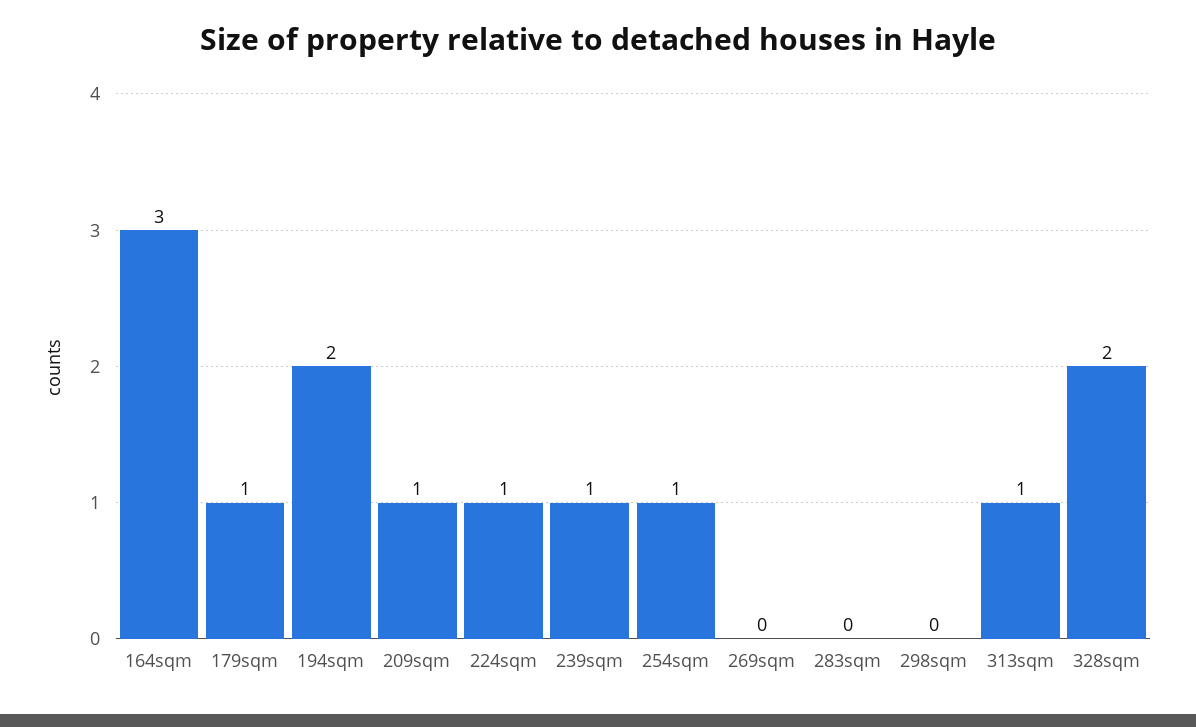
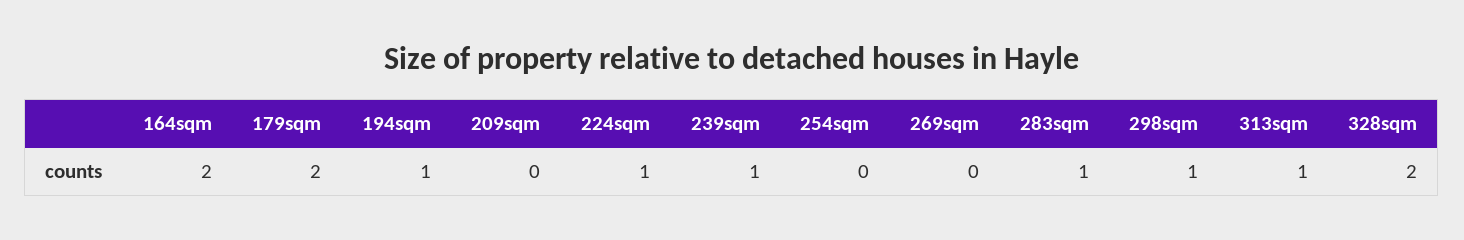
164sqm: 3 -> 2
179sqm: 1 -> 2
194sqm: 2 -> 1
209sqm: 1 -> 0
254sqm: 1 -> 0
283sqm: 0 -> 1
298sqm: 0 -> 1

